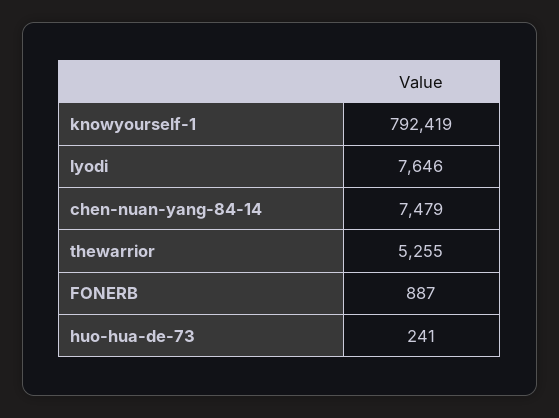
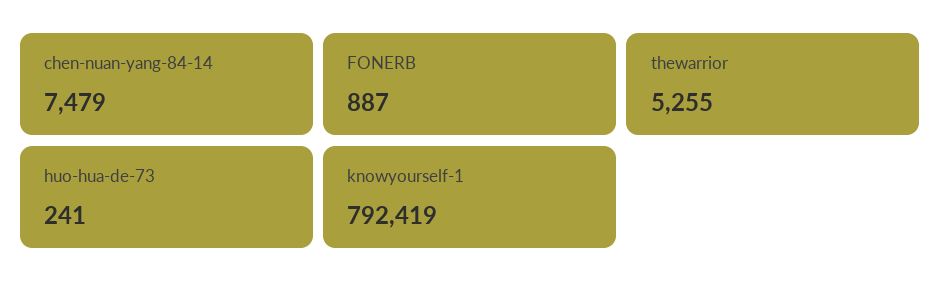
lyodi: 7646 -> none

